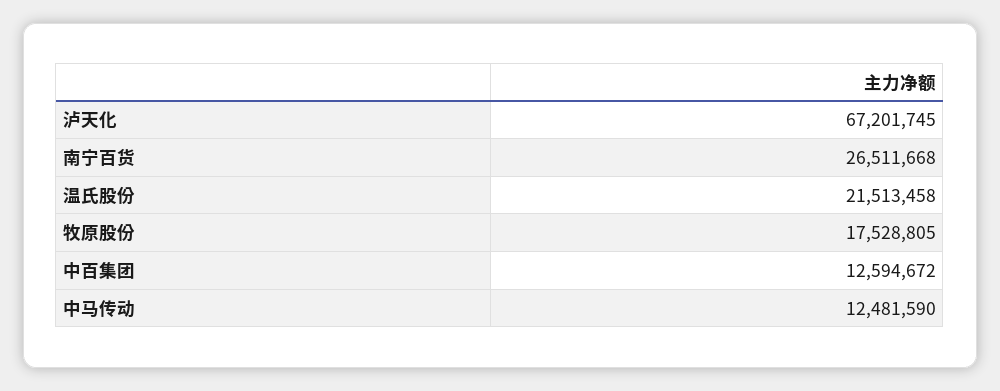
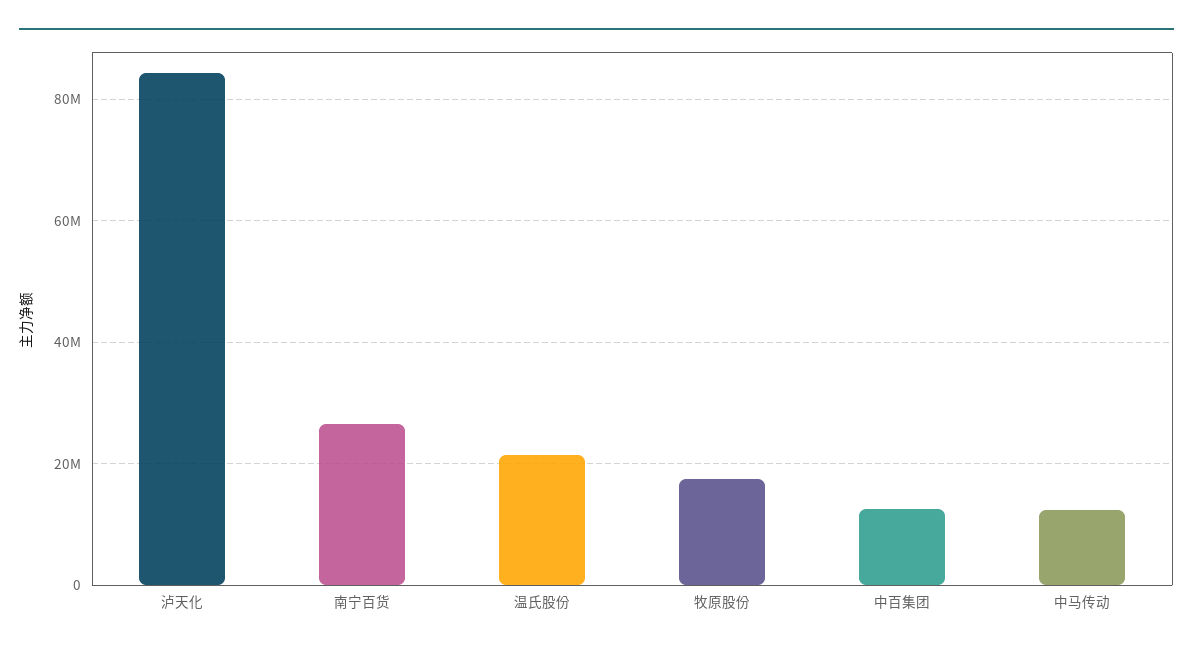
泸天化: 67201745 -> 84000000

